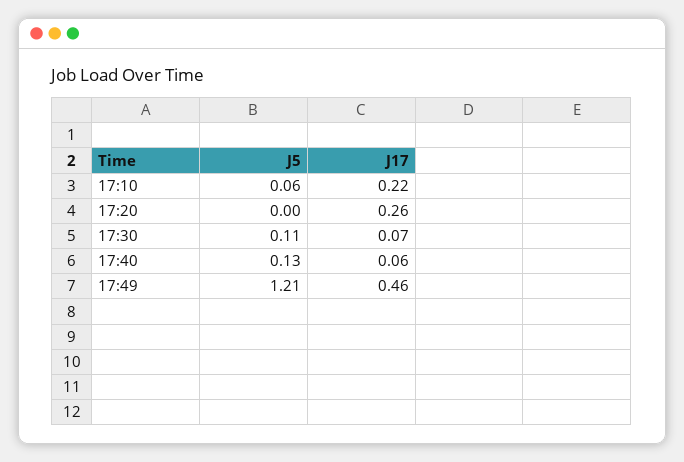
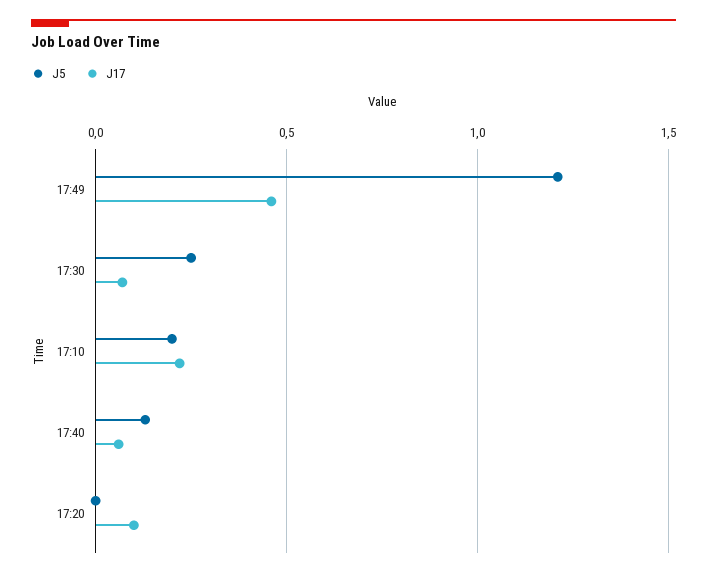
J5, 17:10: 0.06 -> 0.2
J17, 17:20: 0.26 -> 0.1
J5, 17:30: 0.11 -> 0.25

